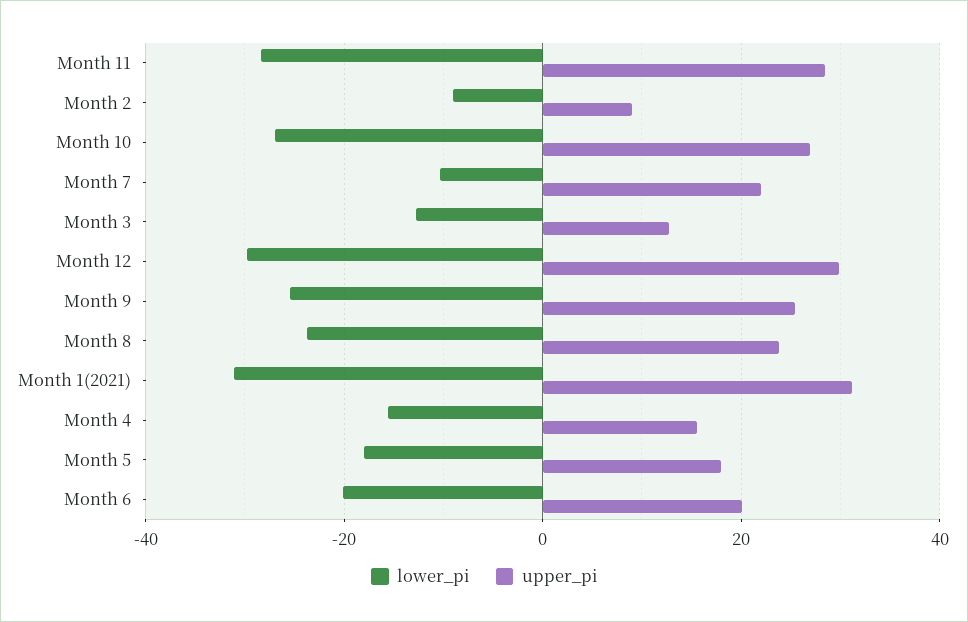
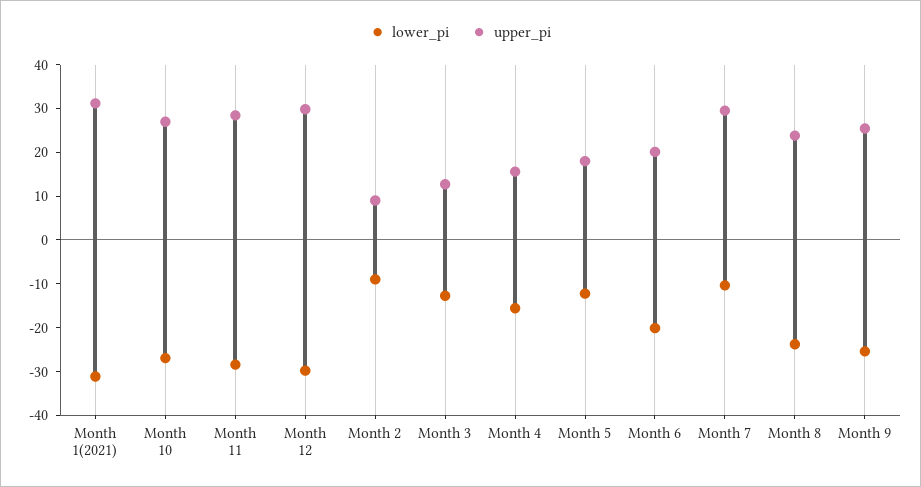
upper_pi, Month 7: 22 -> 30
lower_pi, Month 5: -18 -> -12

